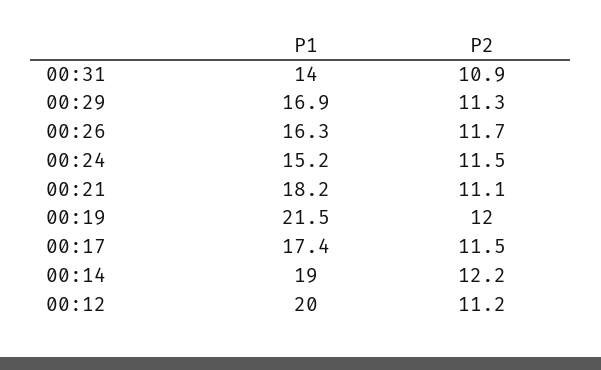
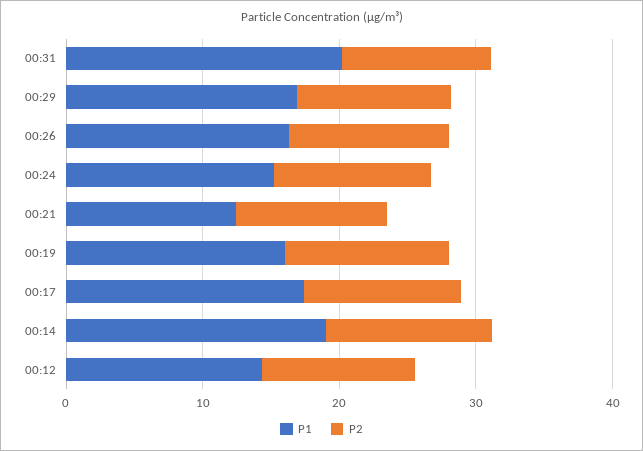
P1, 00:31: 14 -> 20
P1, 00:21: 18.2 -> 12
P1, 00:19: 21.5 -> 16
P1, 00:12: 20 -> 14

